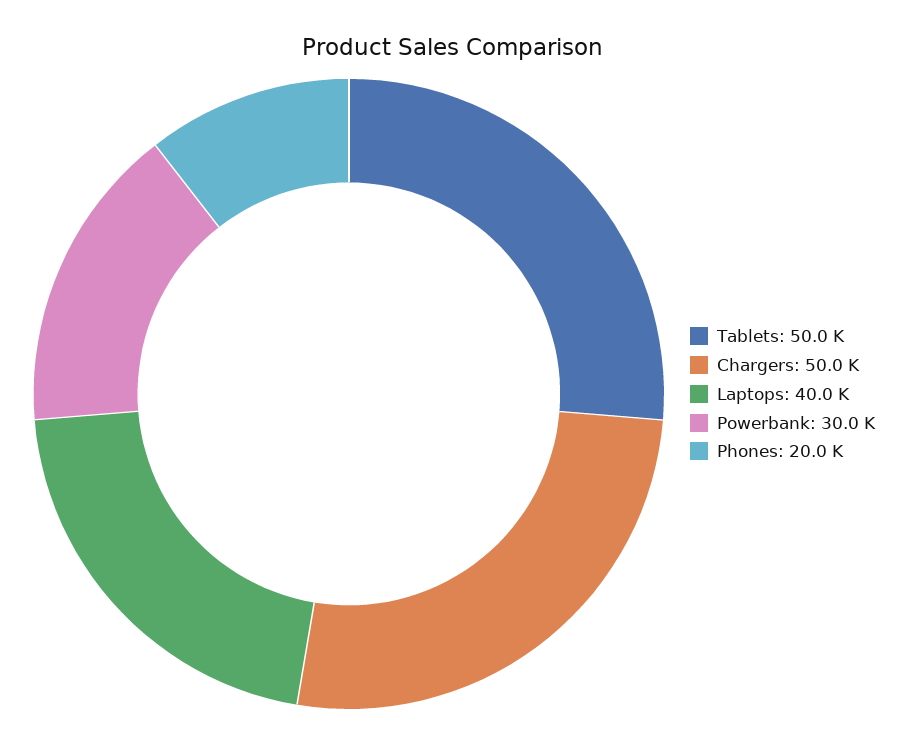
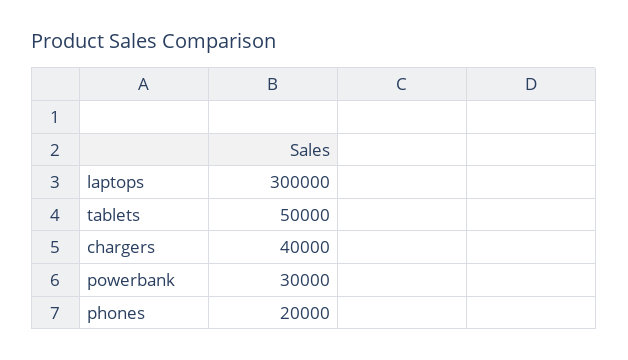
Chargers: 50000 -> 40000
Laptops: 40000 -> 300000

